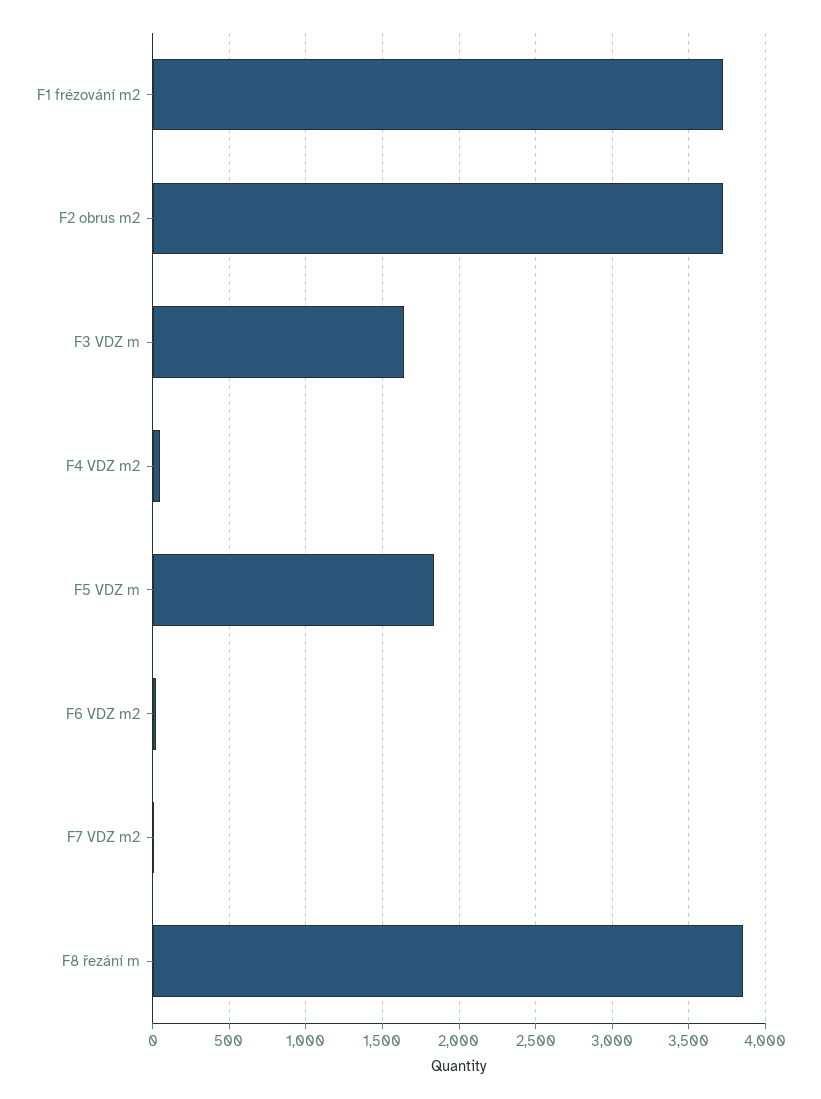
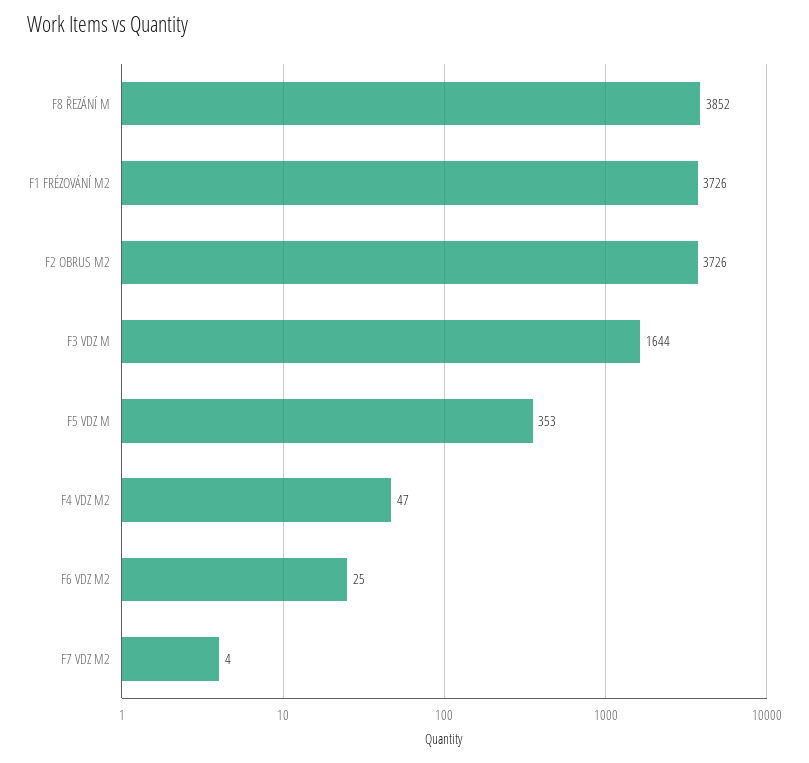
F5 VDZ m: 1850 -> 353

